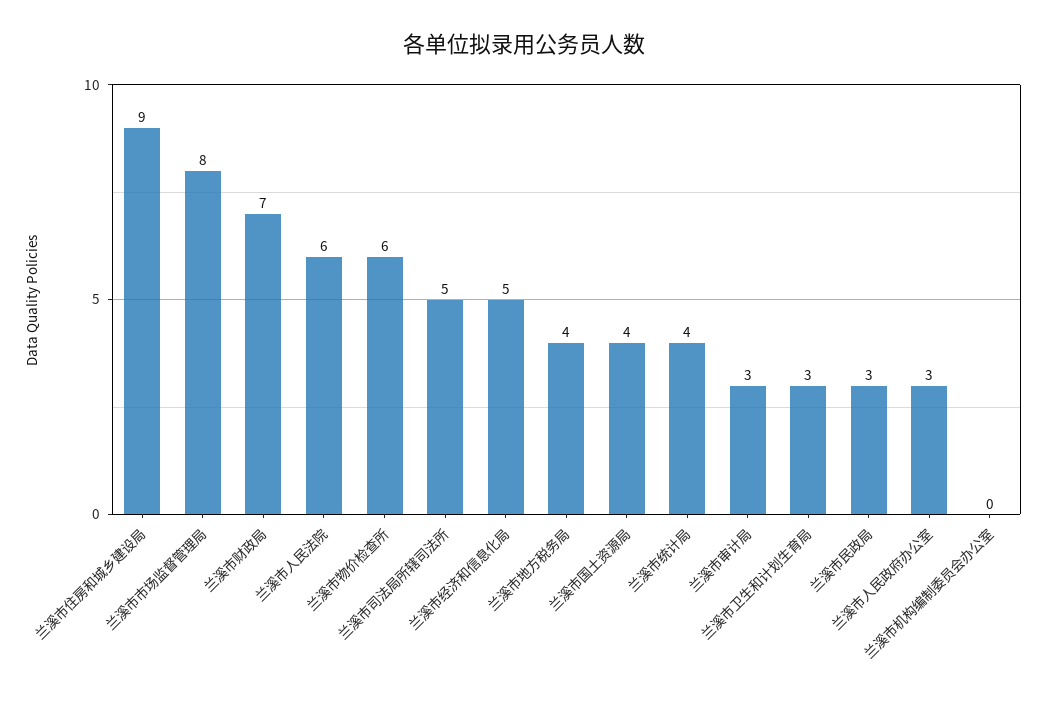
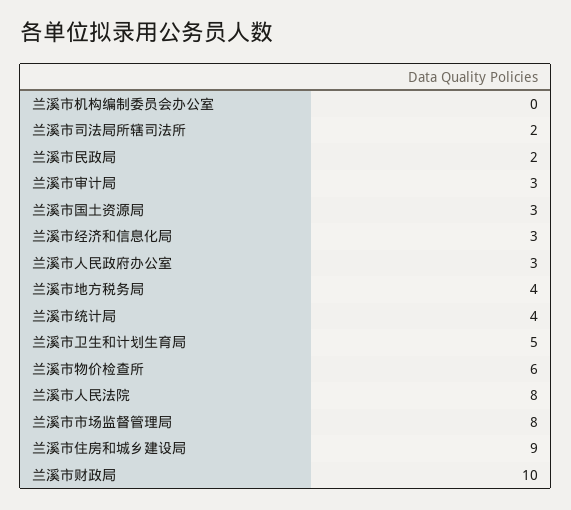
兰溪市财政局: 7 -> 10
兰溪市人民法院: 6 -> 8
兰溪市司法局所辖司法所: 5 -> 2
兰溪市经济和信息化局: 5 -> 3
兰溪市国土资源局: 4 -> 3
兰溪市卫生和计划生育局: 3 -> 5
兰溪市民政局: 3 -> 2

